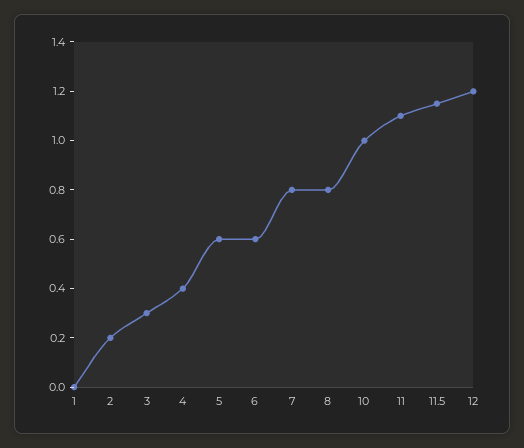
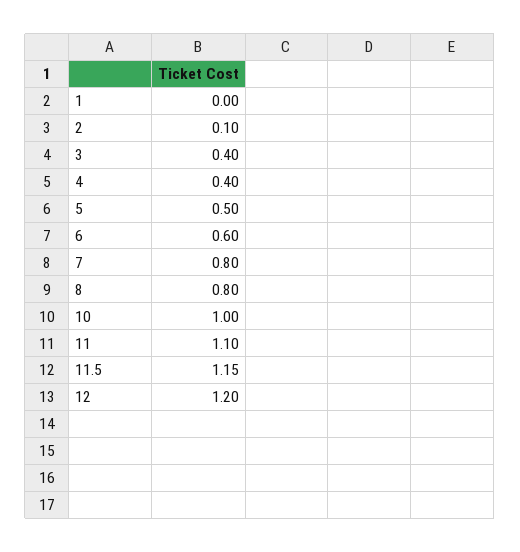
2: 0.2 -> 0.1
3: 0.3 -> 0.4
5: 0.6 -> 0.5

